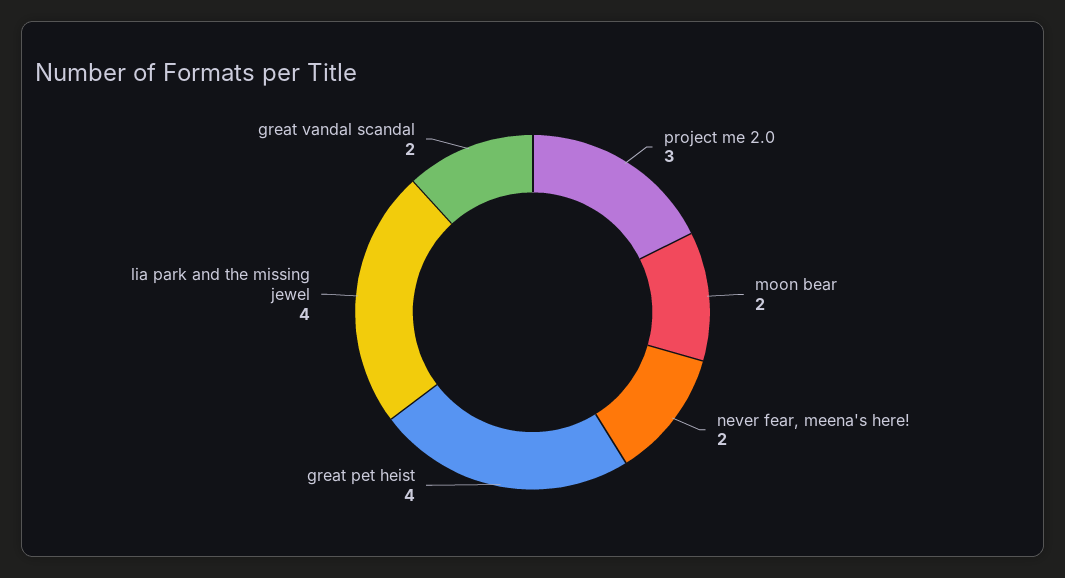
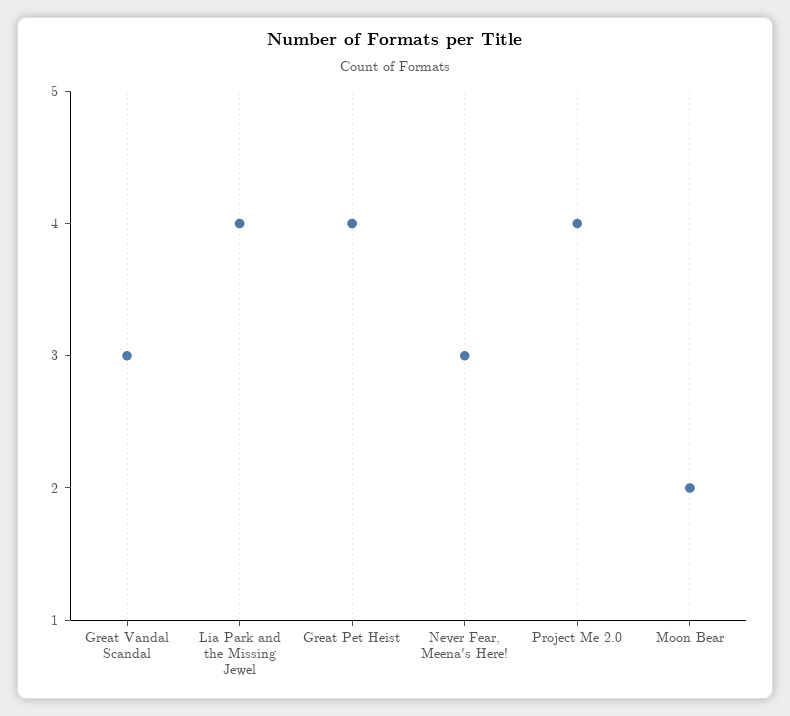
project me 2.0: 3 -> 4
never fear, meena's here!: 2 -> 3
great vandal scandal: 2 -> 3

